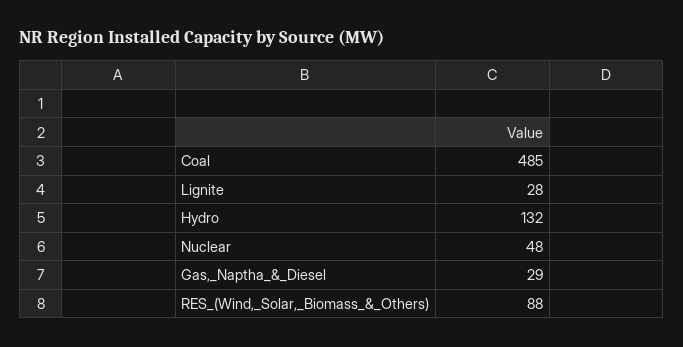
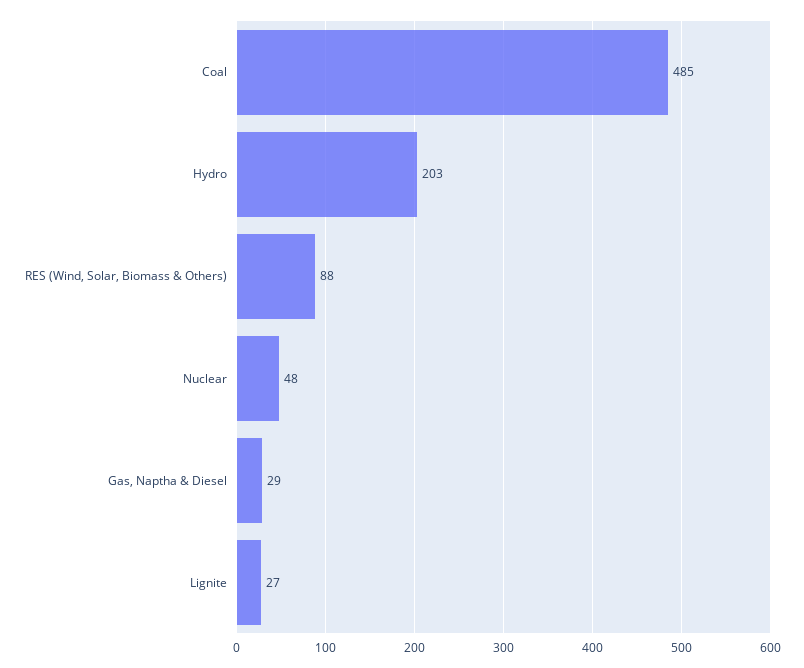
Lignite: 28 -> 27
Hydro: 132 -> 203

